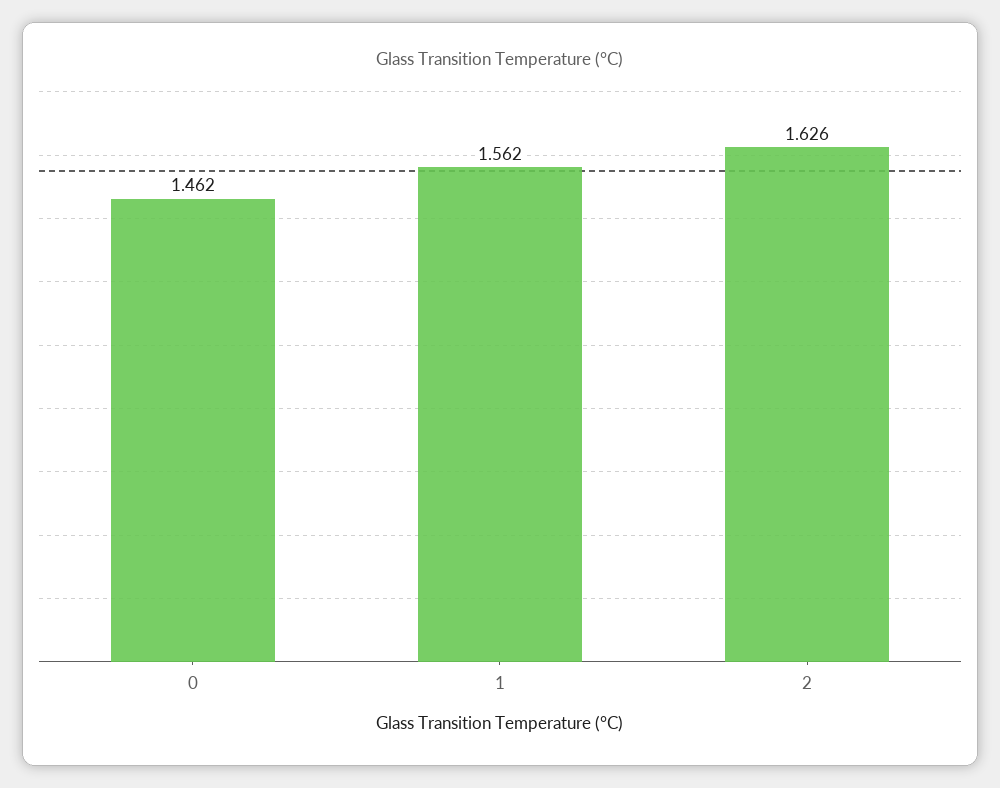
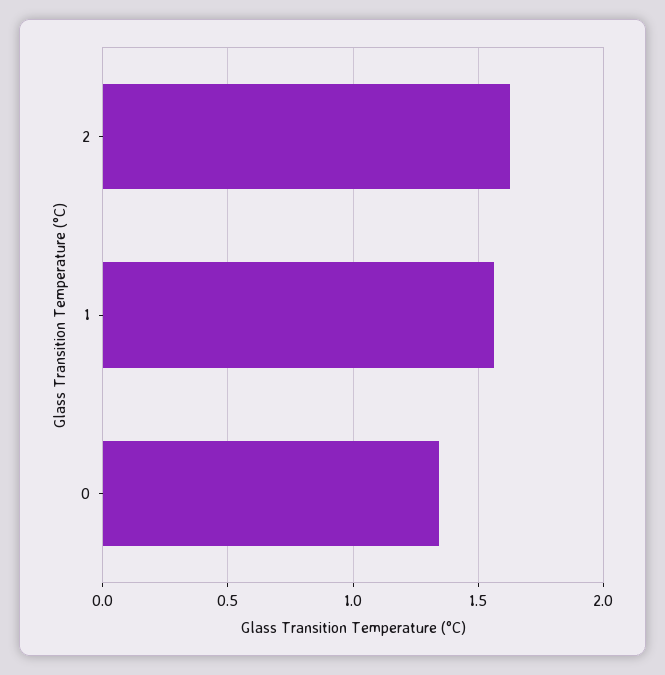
0: 1.462 -> 1.35

